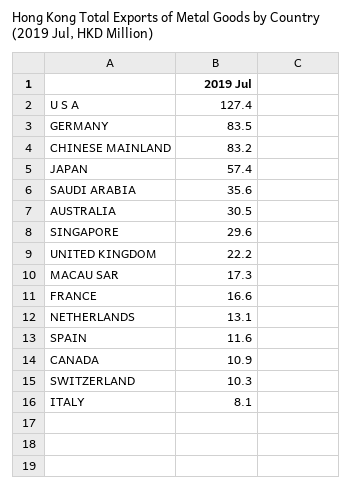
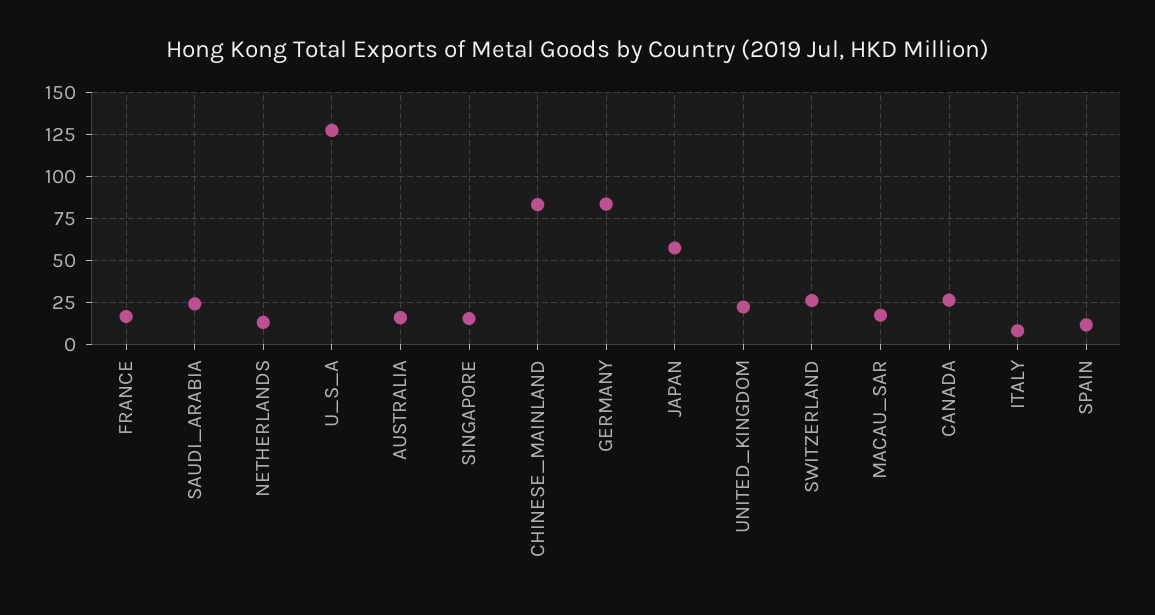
SAUDI ARABIA: 35.6 -> 25
AUSTRALIA: 30.5 -> 15
SINGAPORE: 29.6 -> 15
CANADA: 10.9 -> 25
SWITZERLAND: 10.3 -> 25

